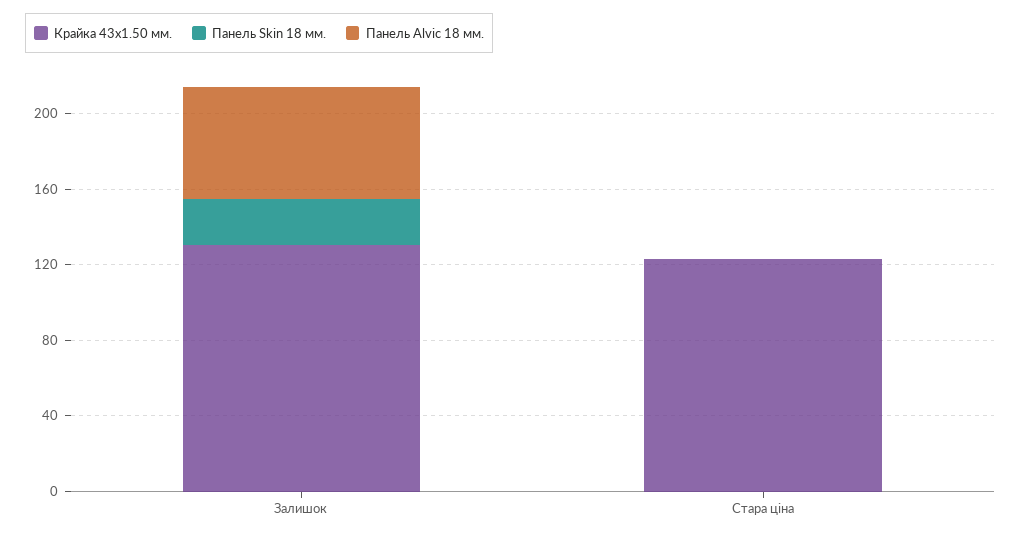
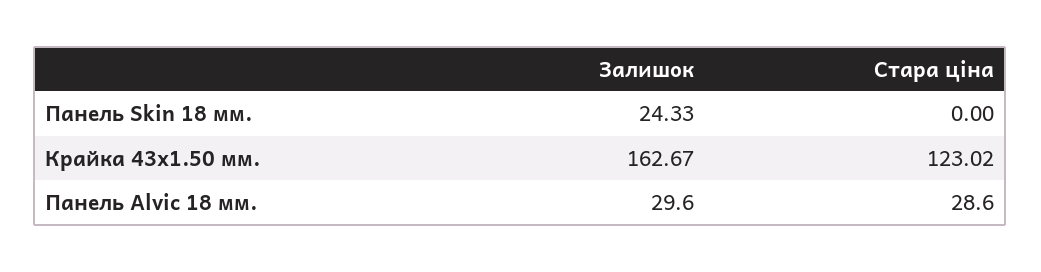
Крайка 43x1.50 мм., Залишок: 130 -> 162.67
Панель Alvic 18 мм., Залишок: 60 -> 29.6
Панель Alvic 18 мм., Стара ціна: 0 -> 28.6

